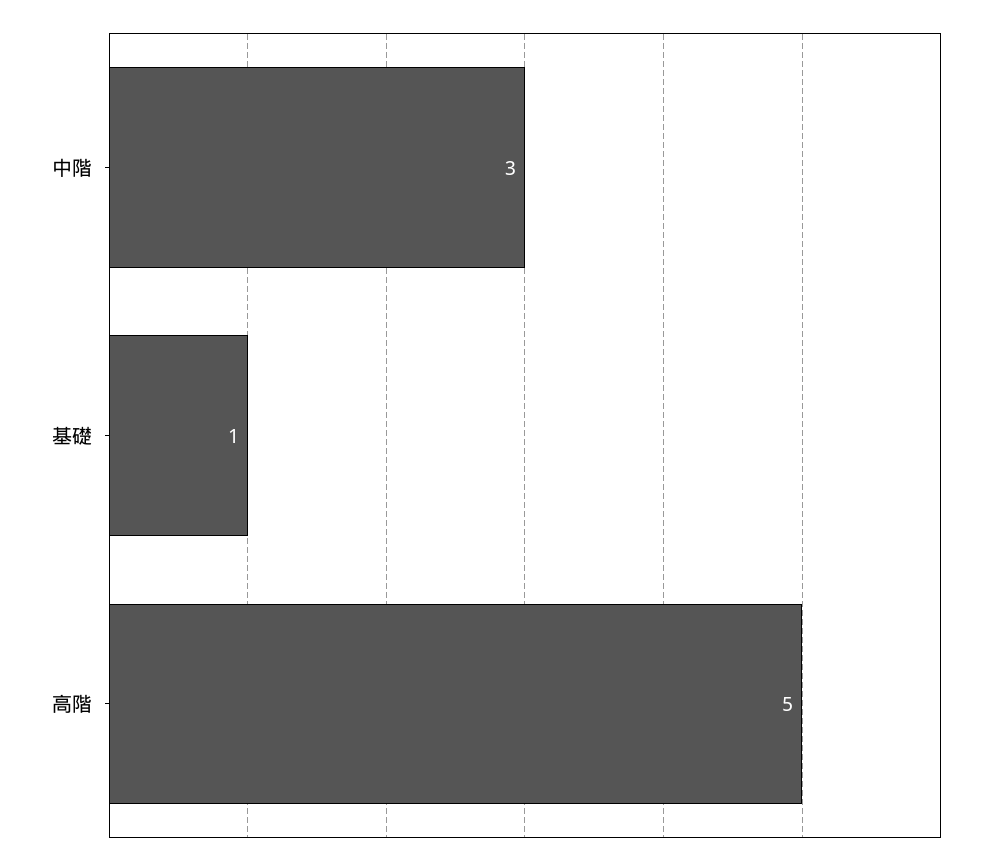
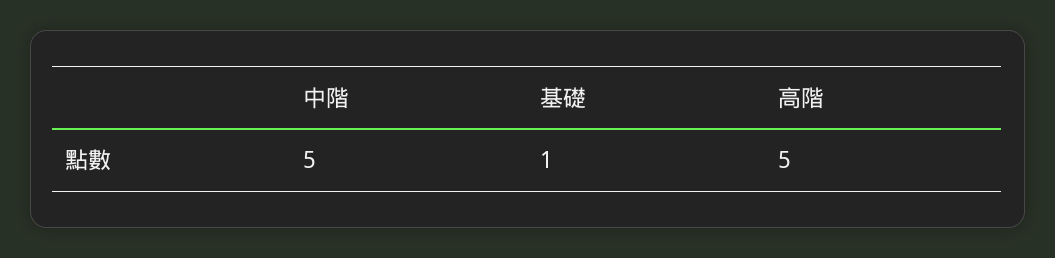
中階: 3 -> 5

